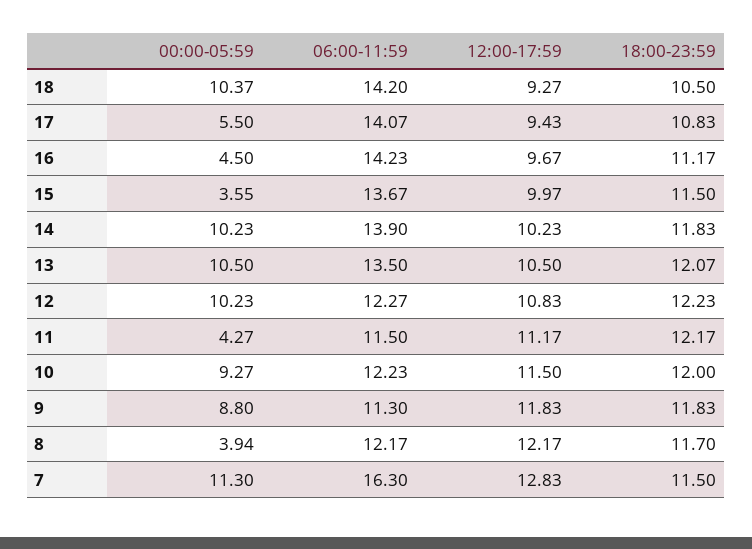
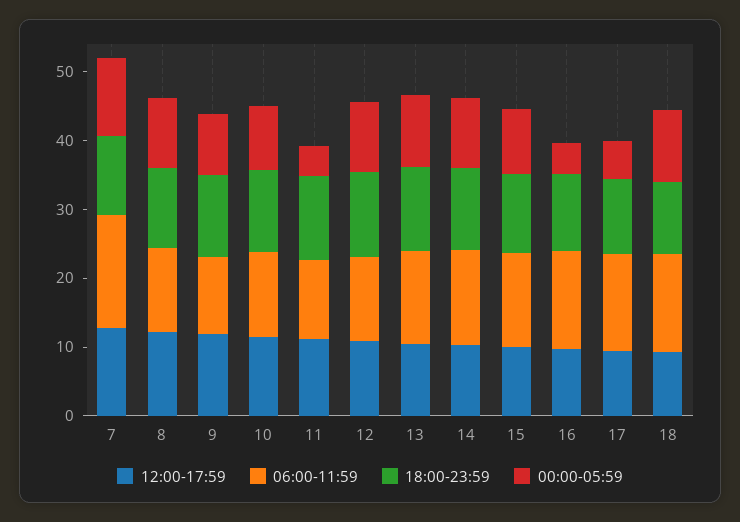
00:00-05:59, 15: 3.55 -> 10
00:00-05:59, 8: 3.94 -> 10

